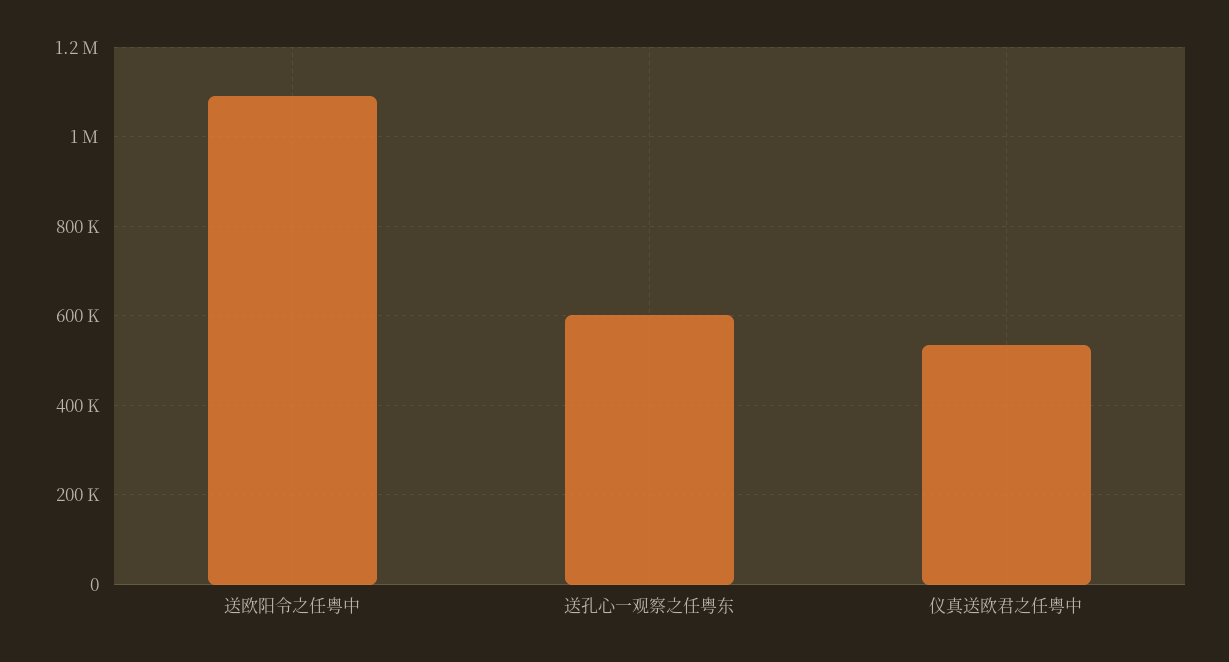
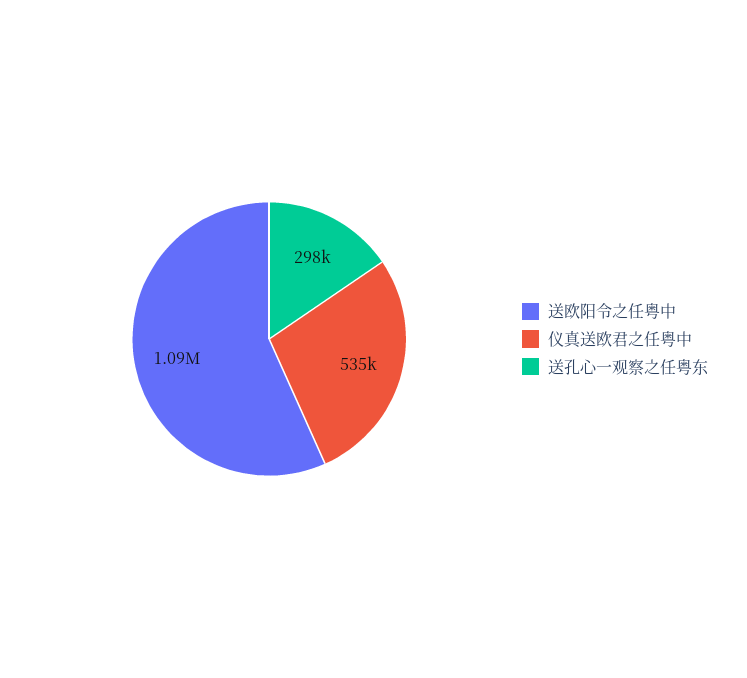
送孔心一观察之任粤东: 600000 -> 298000

